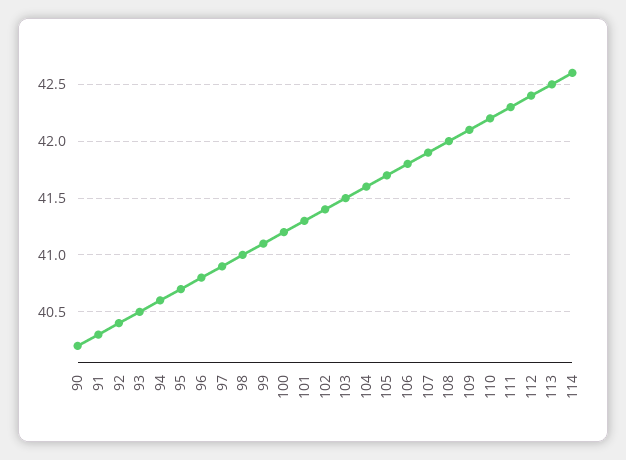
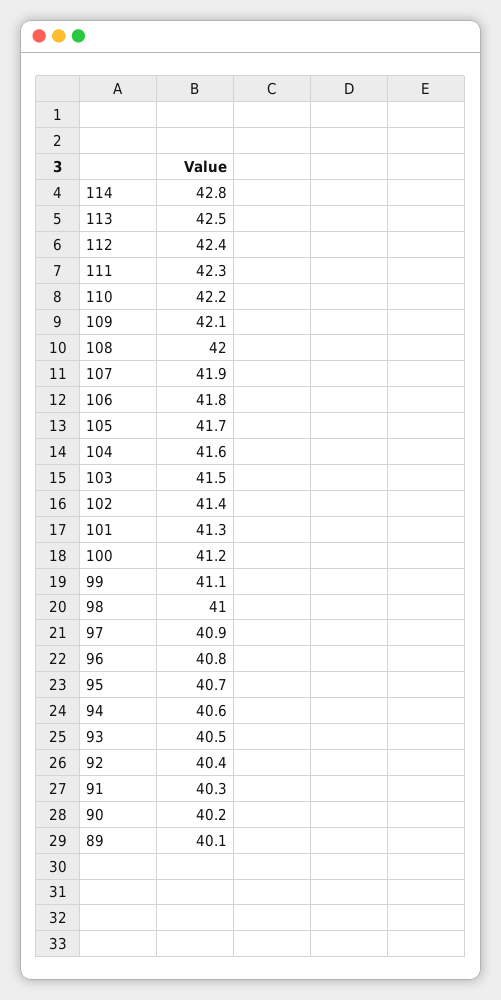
114: 42.6 -> 42.8
89: none -> 40.1

